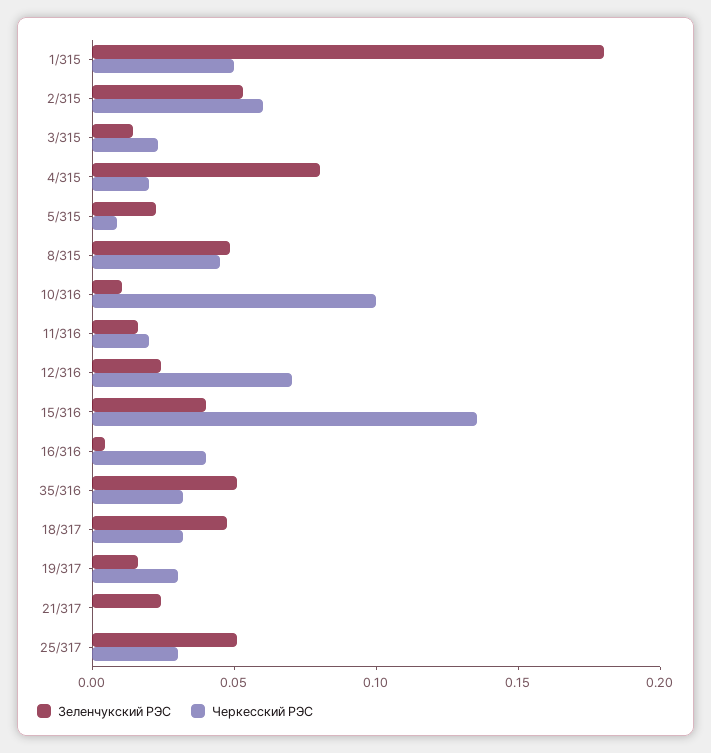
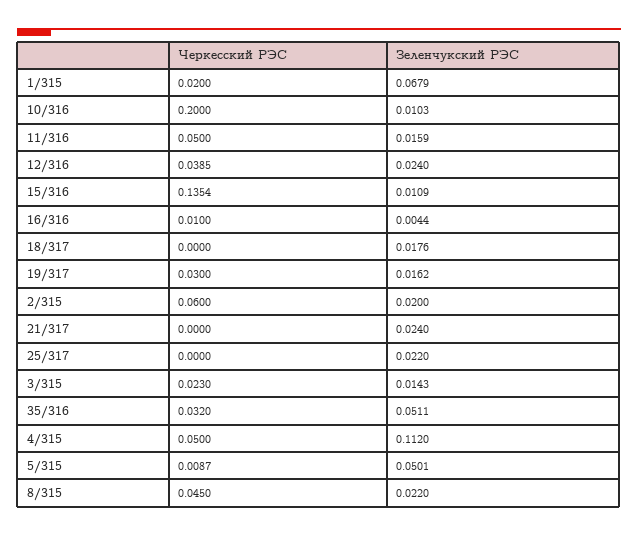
Зеленчукский РЭС, 1/315: 0.18 -> 0.0679
Черкесский РЭС, 1/315: 0.05 -> 0.02
Зеленчукский РЭС, 2/315: 0.05 -> 0.02
Зеленчукский РЭС, 4/315: 0.08 -> 0.112
Черкесский РЭС, 4/315: 0.02 -> 0.05
Зеленчукский РЭС, 5/315: 0.02 -> 0.0501
Зеленчукский РЭС, 8/315: 0.05 -> 0.022
Черкесский РЭС, 10/316: 0.1 -> 0.2
Черкесский РЭС, 11/316: 0.02 -> 0.05
Черкесский РЭС, 12/316: 0.07 -> 0.0385
Зеленчукский РЭС, 15/316: 0.04 -> 0.0109
Черкесский РЭС, 16/316: 0.04 -> 0.01
Зеленчукский РЭС, 18/317: 0.05 -> 0.0176
Черкесский РЭС, 18/317: 0.03 -> 0
Зеленчукский РЭС, 25/317: 0.05 -> 0.022
Черкесский РЭС, 25/317: 0.03 -> 0

